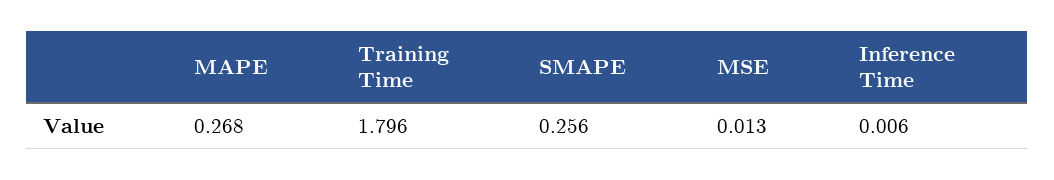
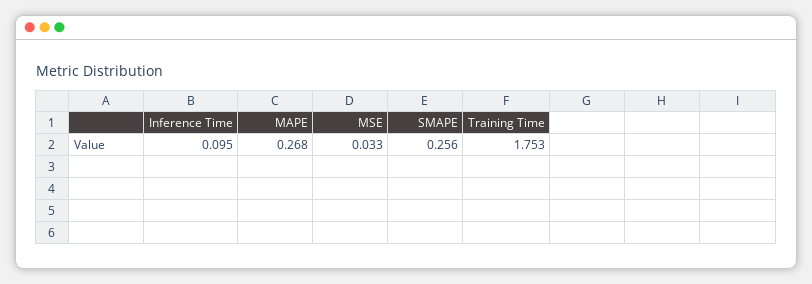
Training Time: 1.796 -> 1.753
MSE: 0.013 -> 0.033
Inference Time: 0.006 -> 0.095

